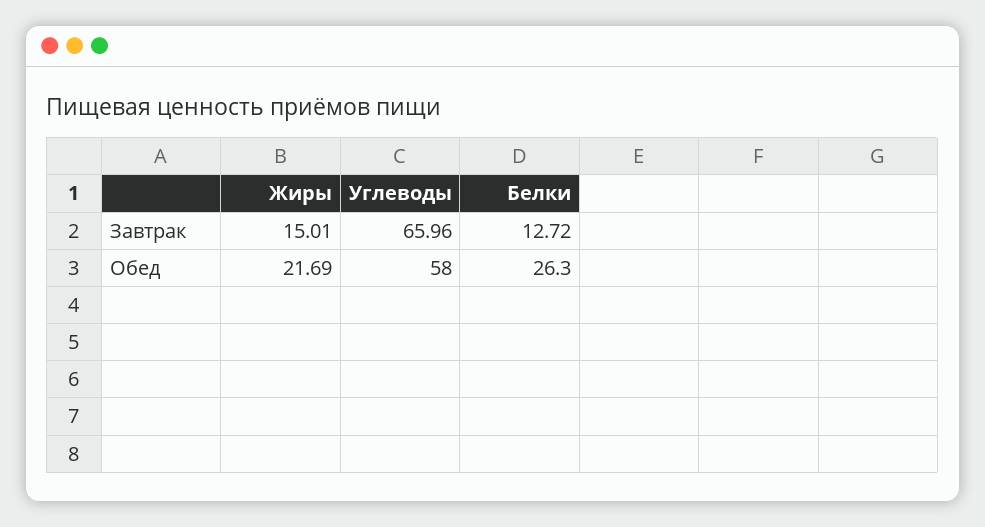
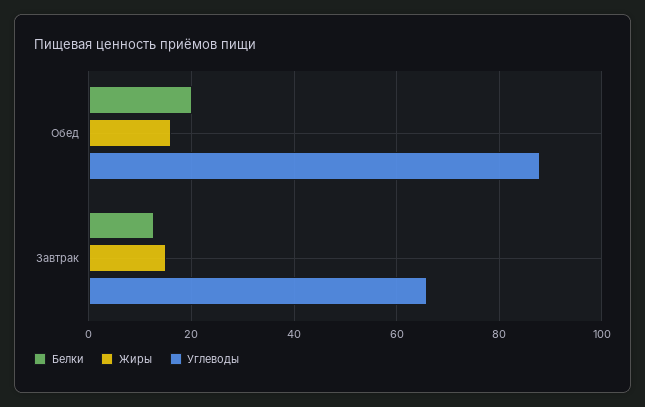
Жиры, Обед: 21.69 -> 16
Углеводы, Обед: 58 -> 88
Белки, Обед: 26.3 -> 20

